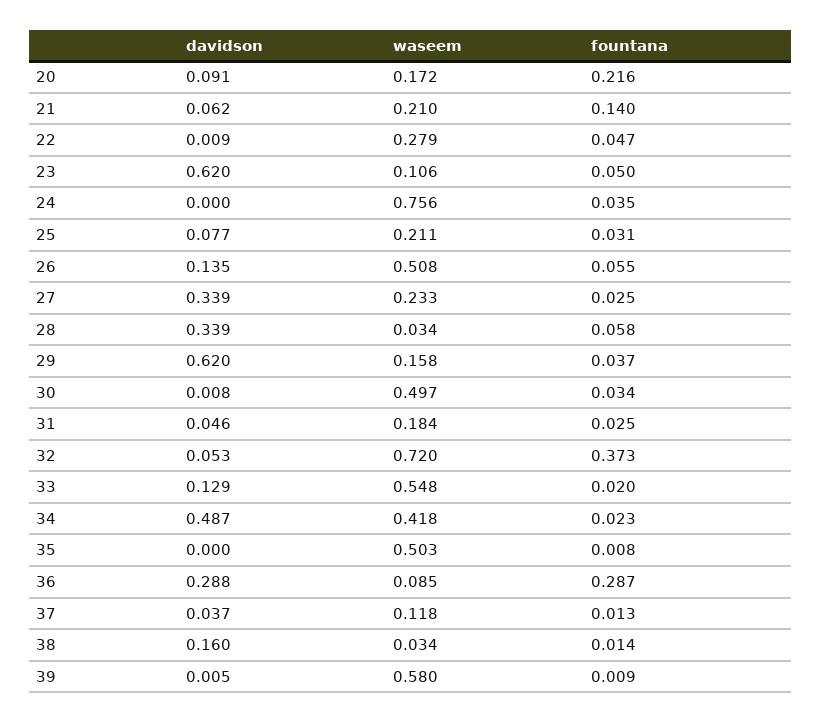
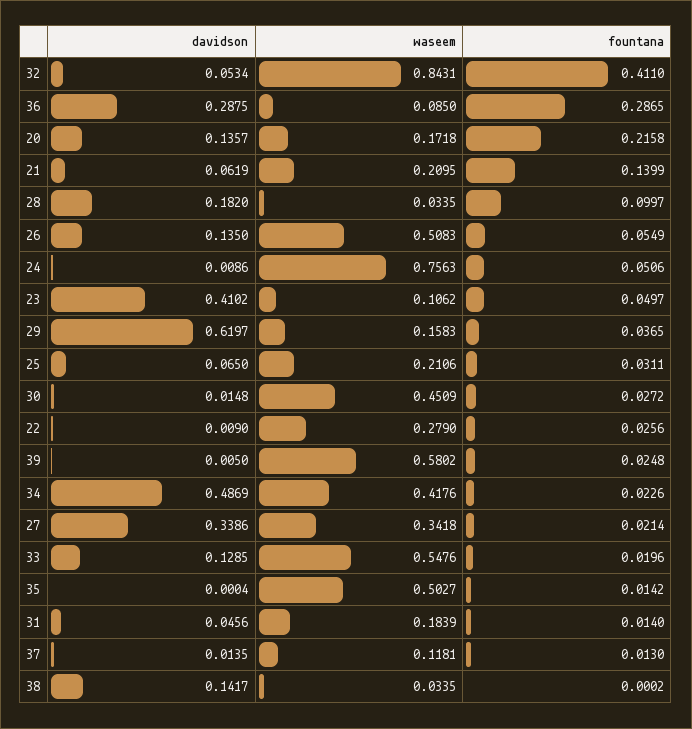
davidson, 20: 0.091 -> 0.1357
fountana, 22: 0.047 -> 0.0256
davidson, 23: 0.62 -> 0.4102
davidson, 24: 0 -> 0.0086
fountana, 24: 0.035 -> 0.0506
davidson, 25: 0.077 -> 0.065
waseem, 27: 0.233 -> 0.3418
fountana, 27: 0.025 -> 0.0214
davidson, 28: 0.339 -> 0.182
fountana, 28: 0.058 -> 0.0997
davidson, 30: 0.008 -> 0.0148
waseem, 30: 0.497 -> 0.4509
fountana, 30: 0.034 -> 0.0272
fountana, 31: 0.025 -> 0.014
waseem, 32: 0.72 -> 0.8431
fountana, 32: 0.373 -> 0.411
fountana, 35: 0.008 -> 0.0142
davidson, 37: 0.037 -> 0.0135
davidson, 38: 0.16 -> 0.1417
fountana, 38: 0.014 -> 0.0002
fountana, 39: 0.009 -> 0.0248

